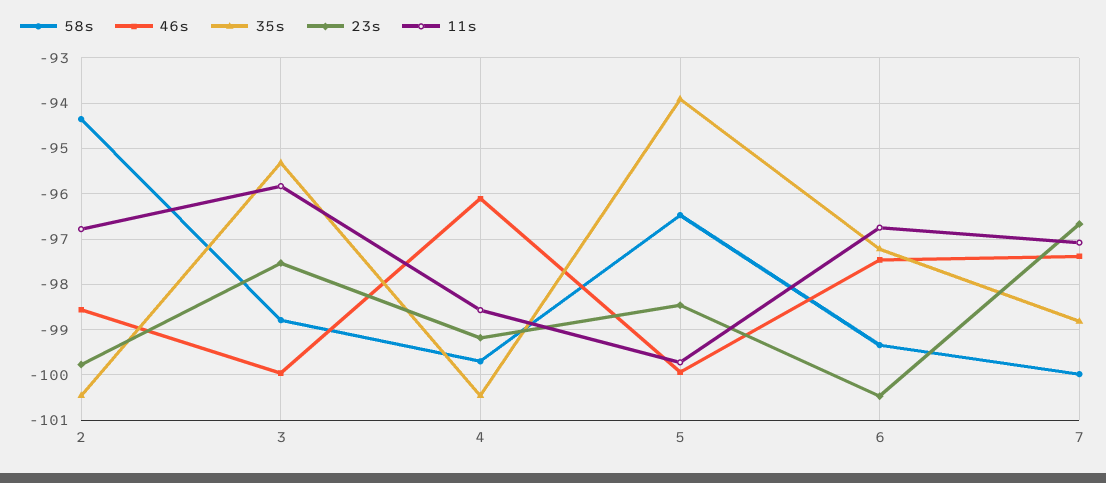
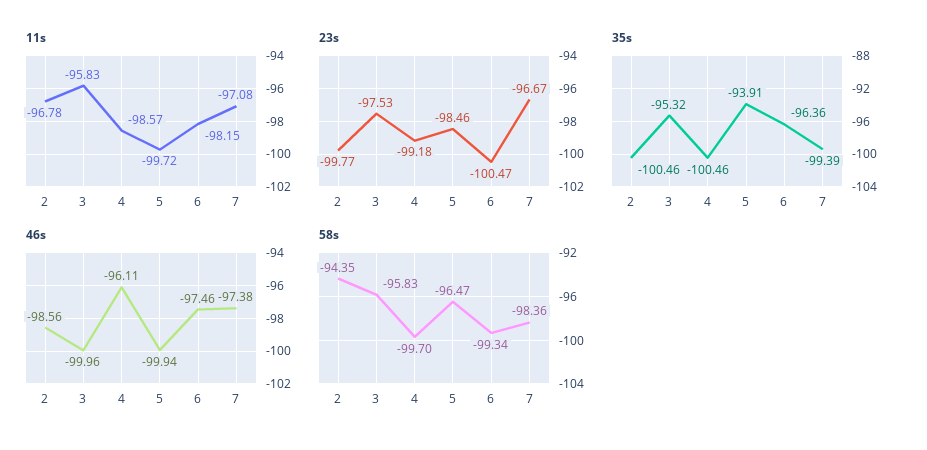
58s, 3: -98.8 -> -95.83
35s, 6: -97.2 -> -96.36
11s, 6: -96.8 -> -98.15
58s, 7: -100 -> -98.36
35s, 7: -98.8 -> -99.39

